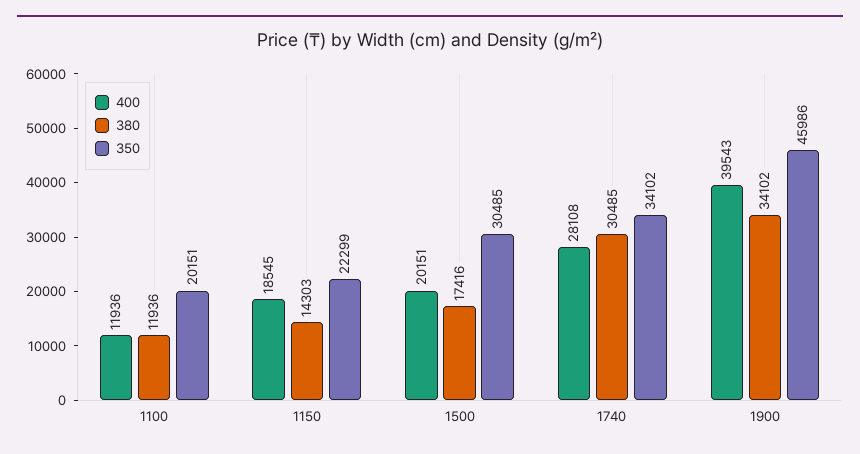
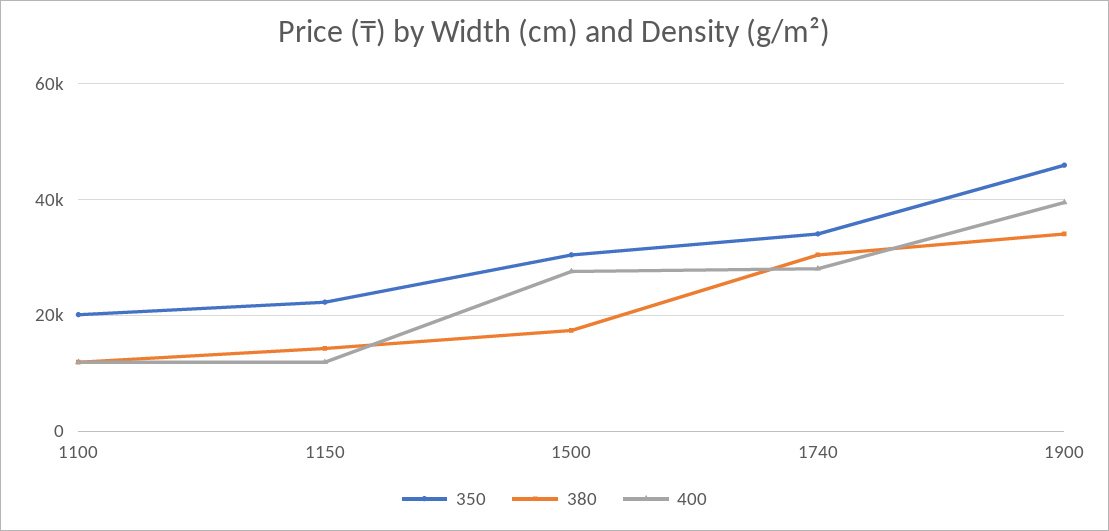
400, 1150: 18545 -> 12000
400, 1500: 20151 -> 28000

